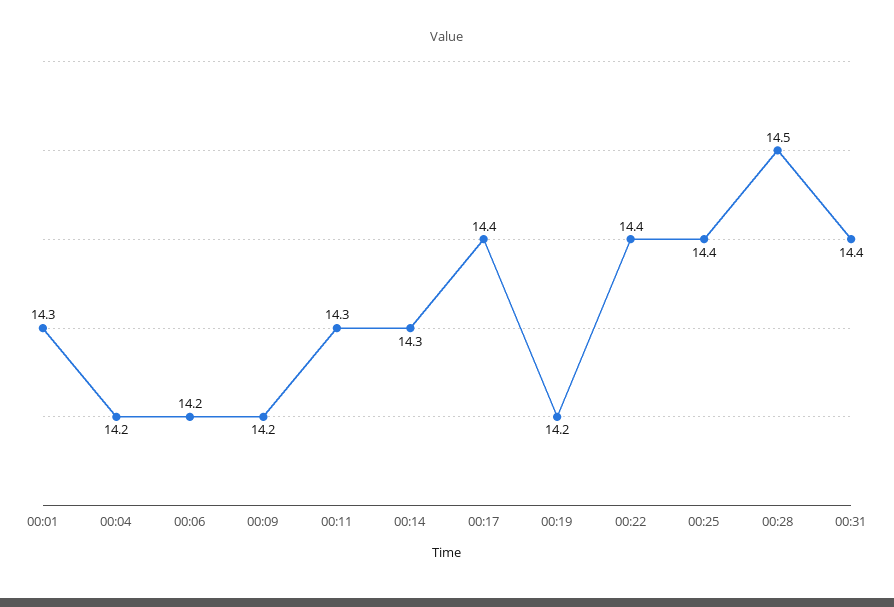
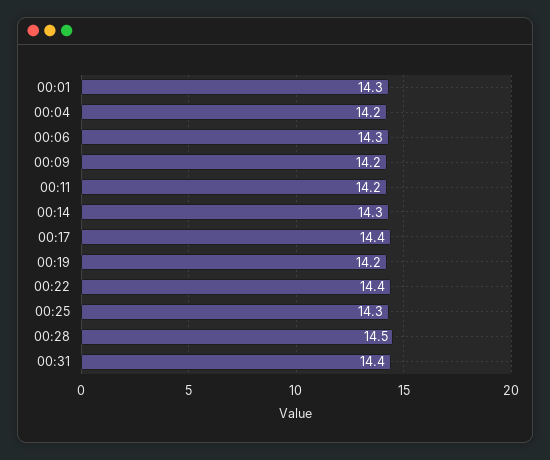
00:06: 14.2 -> 14.3
00:11: 14.3 -> 14.2
00:25: 14.4 -> 14.3

